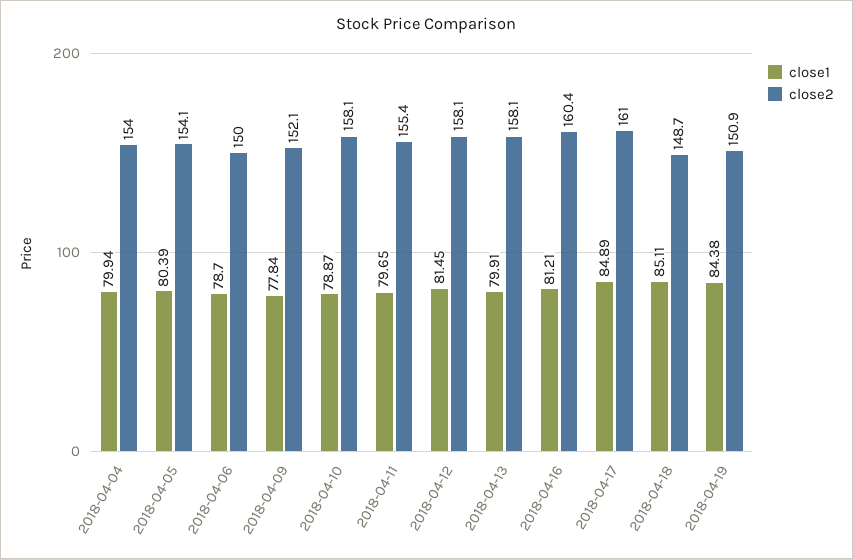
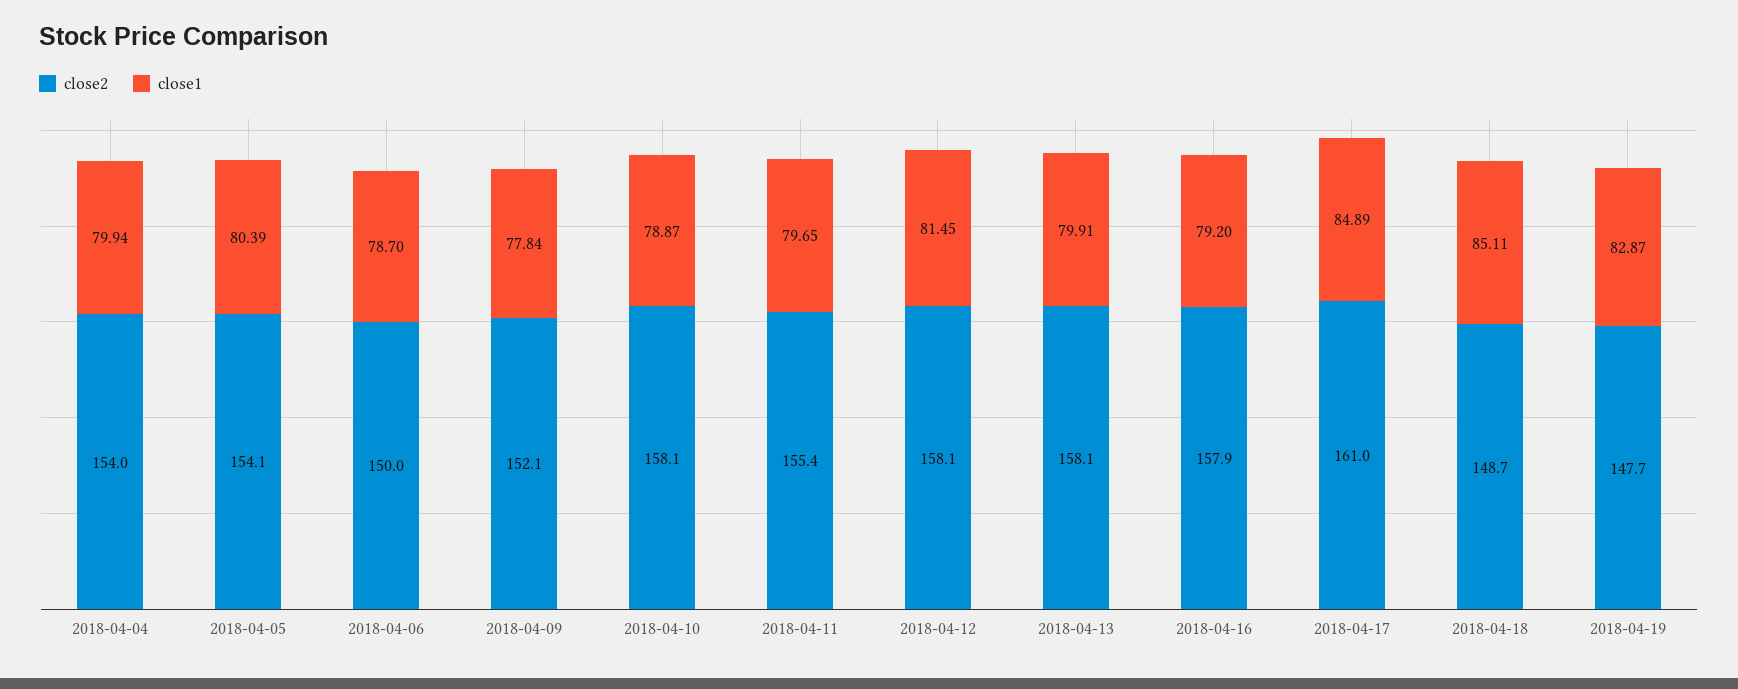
close1, 2018-04-16: 81.21 -> 79.2
close2, 2018-04-16: 160.4 -> 157.9
close1, 2018-04-19: 84.38 -> 82.87
close2, 2018-04-19: 150.9 -> 147.7

